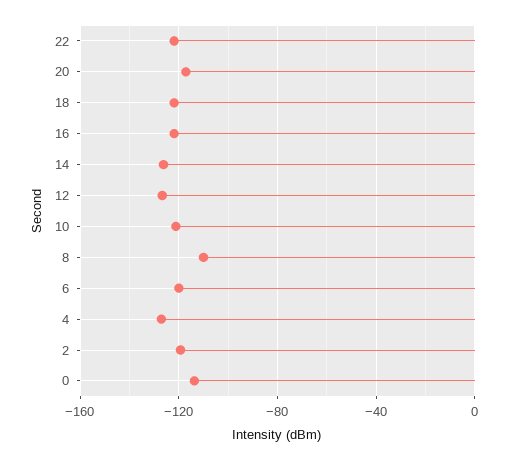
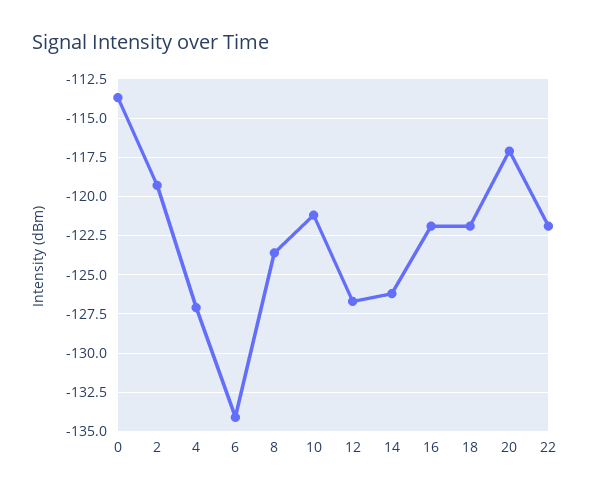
8: -110 -> -123.5
6: -120 -> -134

